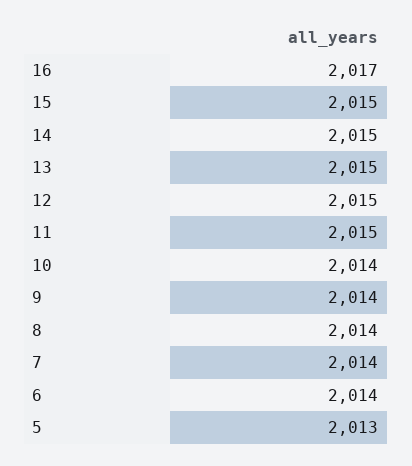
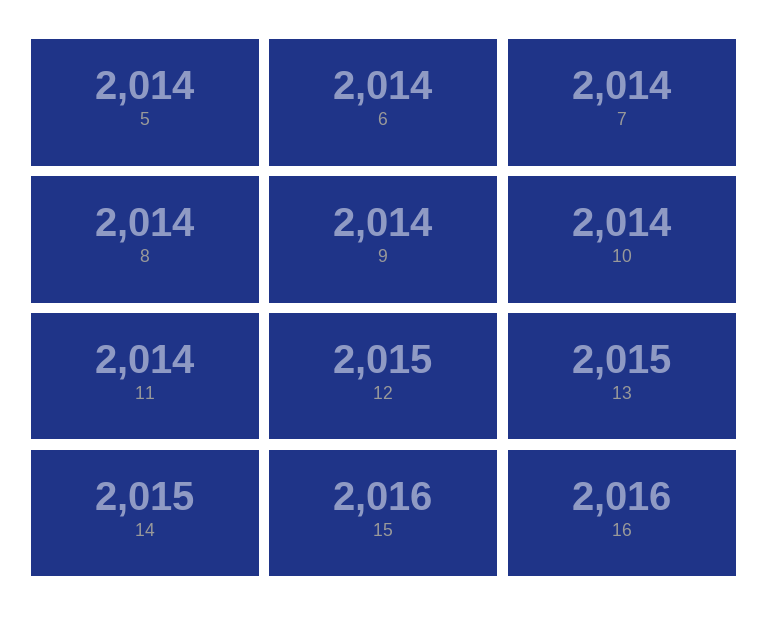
16: 2017 -> 2016
15: 2015 -> 2016
11: 2015 -> 2014
5: 2013 -> 2014

